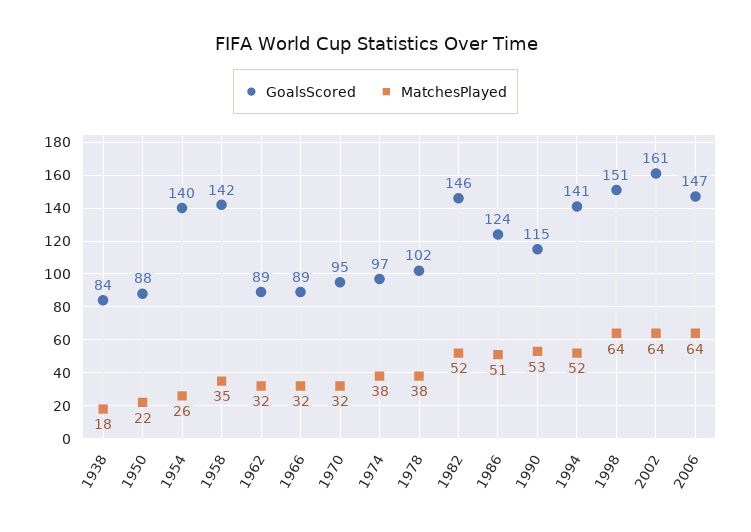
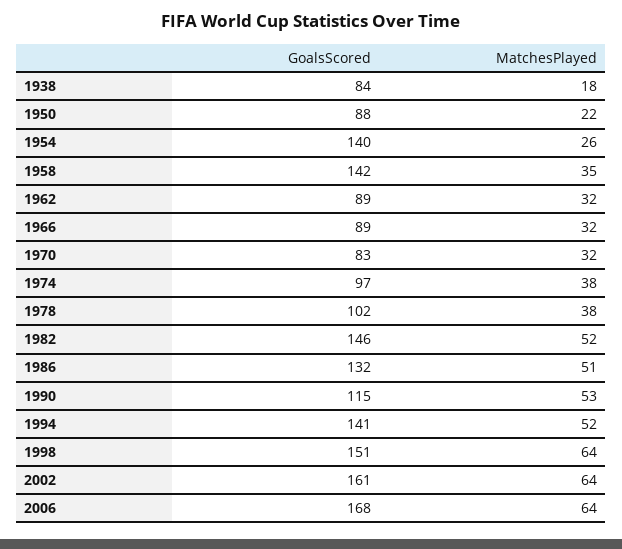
GoalsScored, 1970: 95 -> 83
GoalsScored, 1986: 124 -> 132
GoalsScored, 2006: 147 -> 168

